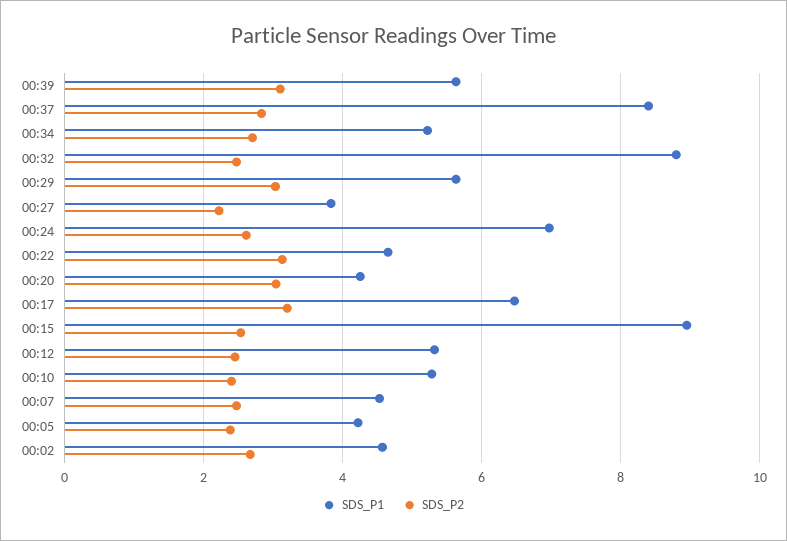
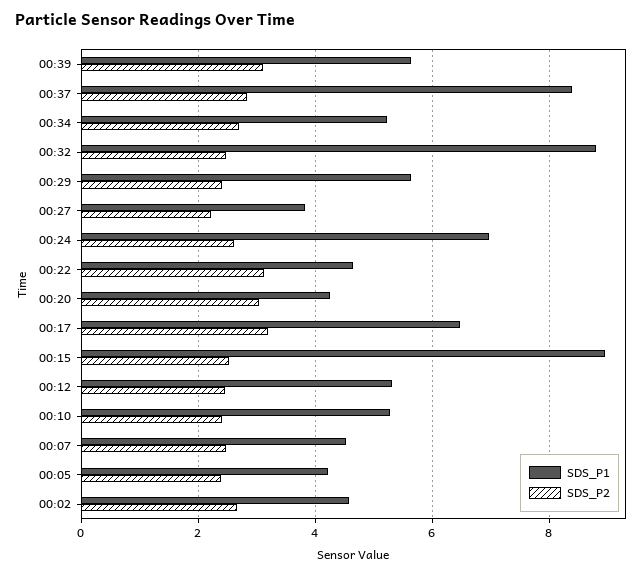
SDS_P2, 00:29: 3 -> 2.4

